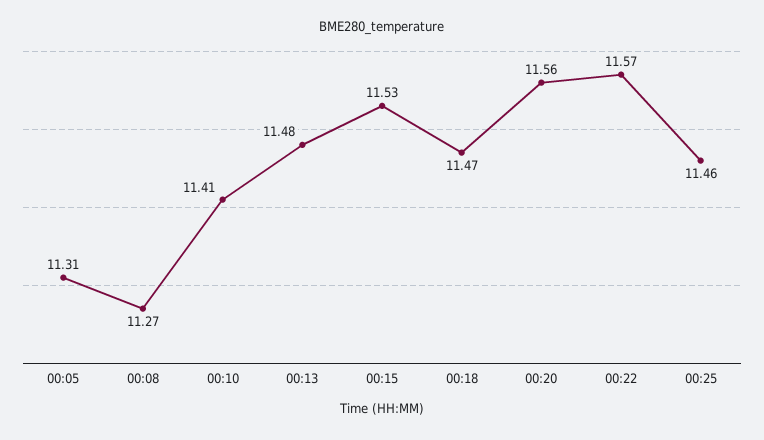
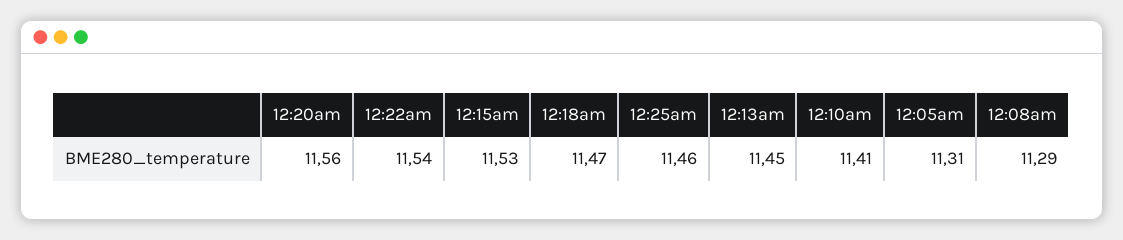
00:08: 11.27 -> 11.29
00:13: 11.48 -> 11.45
00:22: 11.57 -> 11.54

